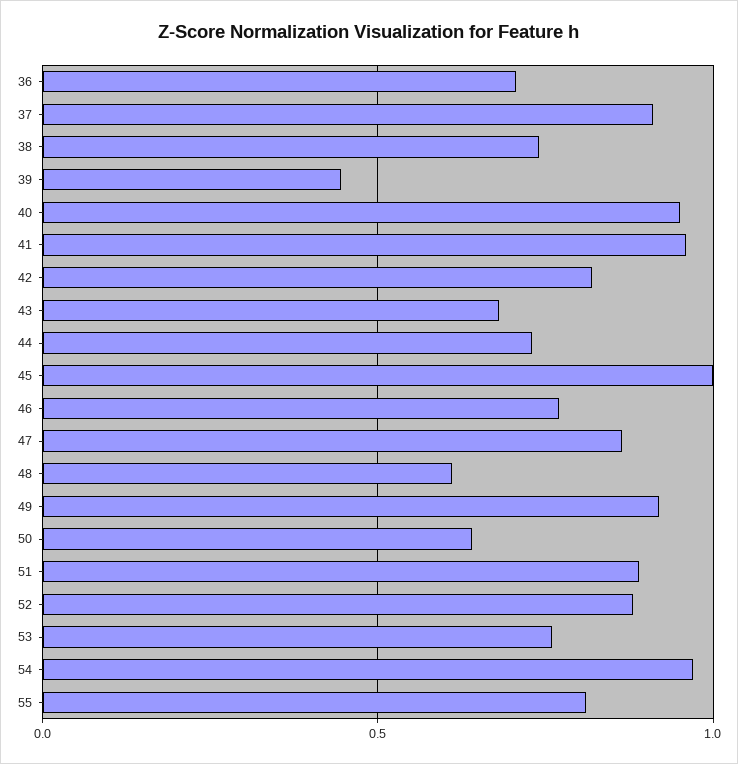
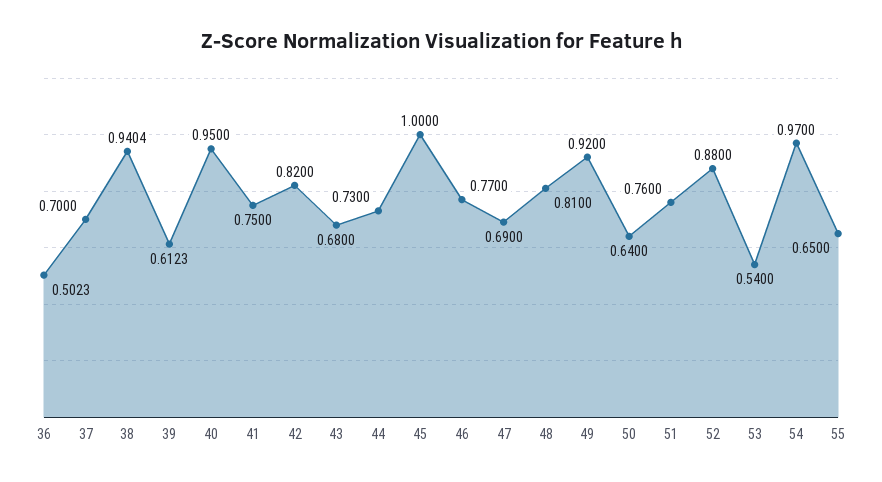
36: 0.7 -> 0.5023
37: 0.9 -> 0.7
38: 0.75 -> 0.9404
39: 0.45 -> 0.6123
41: 0.95 -> 0.75
47: 0.85 -> 0.69
48: 0.6 -> 0.81
51: 0.9 -> 0.76
53: 0.75 -> 0.54
55: 0.8 -> 0.65

